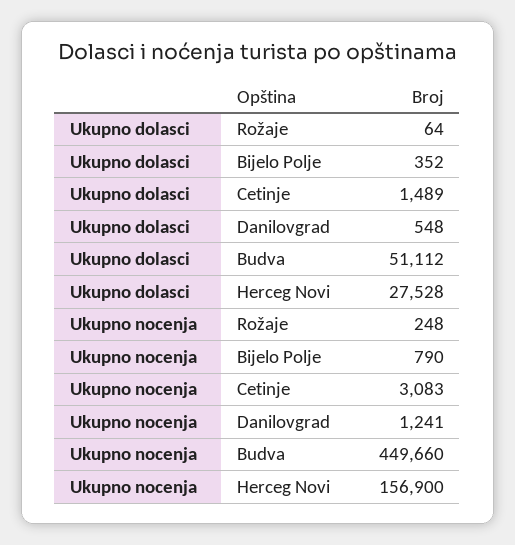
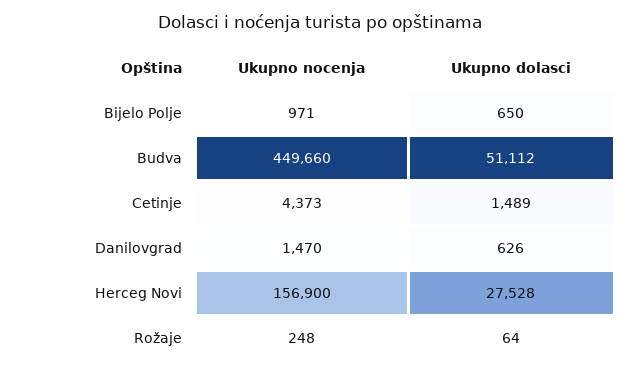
Ukupno dolasci, Bijelo Polje: 352 -> 650
Ukupno dolasci, Danilovgrad: 548 -> 626
Ukupno nocenja, Bijelo Polje: 790 -> 971
Ukupno nocenja, Cetinje: 3083 -> 4373
Ukupno nocenja, Danilovgrad: 1241 -> 1470

